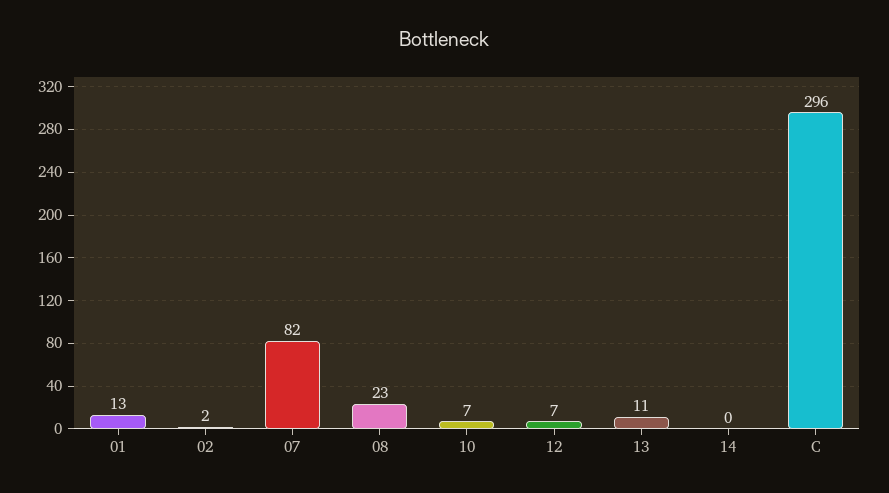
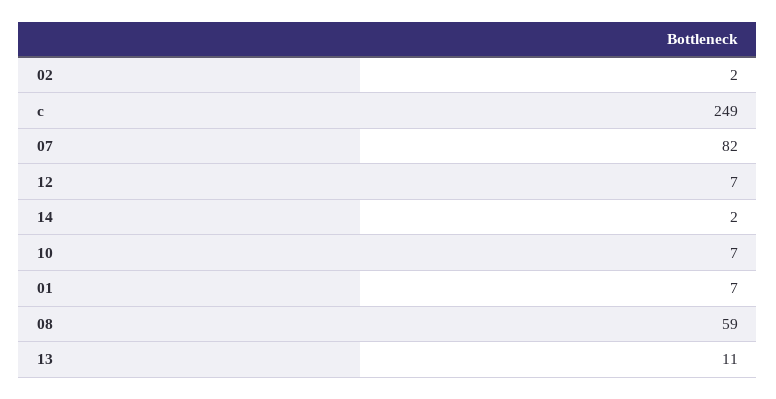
01: 13 -> 7
08: 23 -> 59
14: 0 -> 2
C: 296 -> 249

